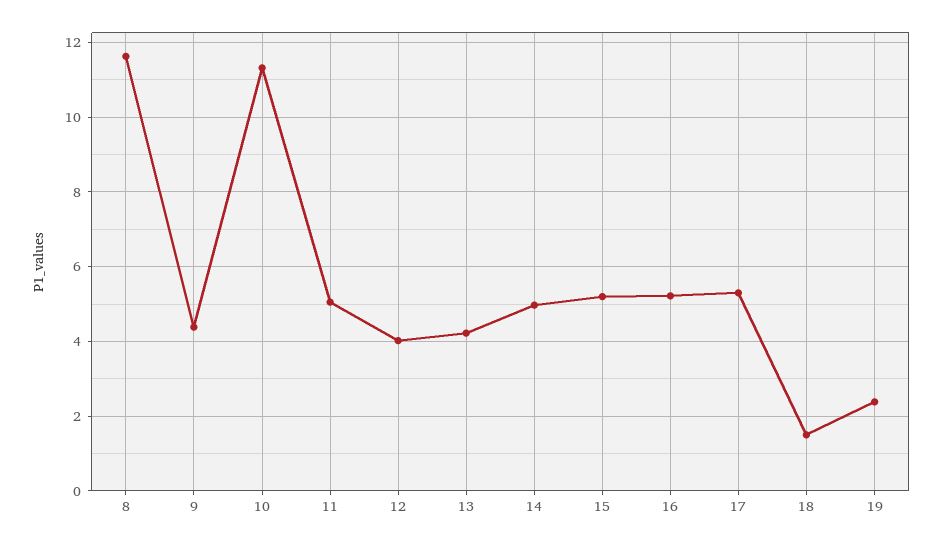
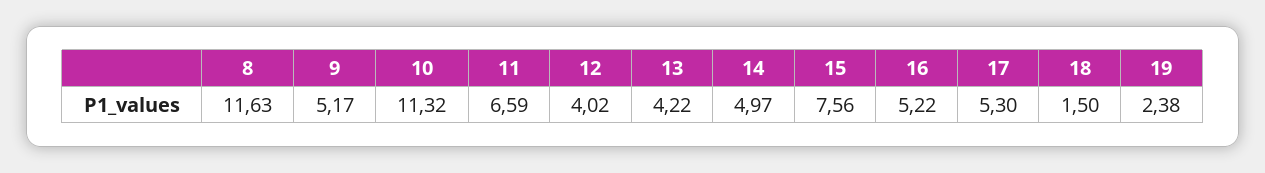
9: 4.4 -> 5.17
11: 5 -> 6.59
15: 5.2 -> 7.56

